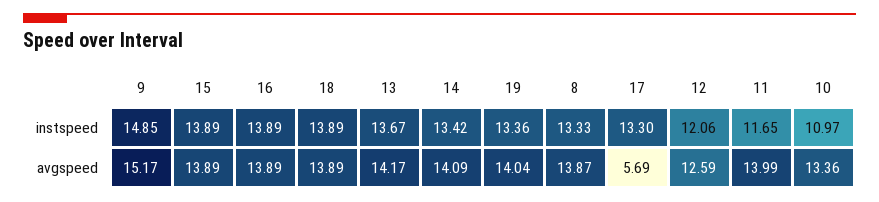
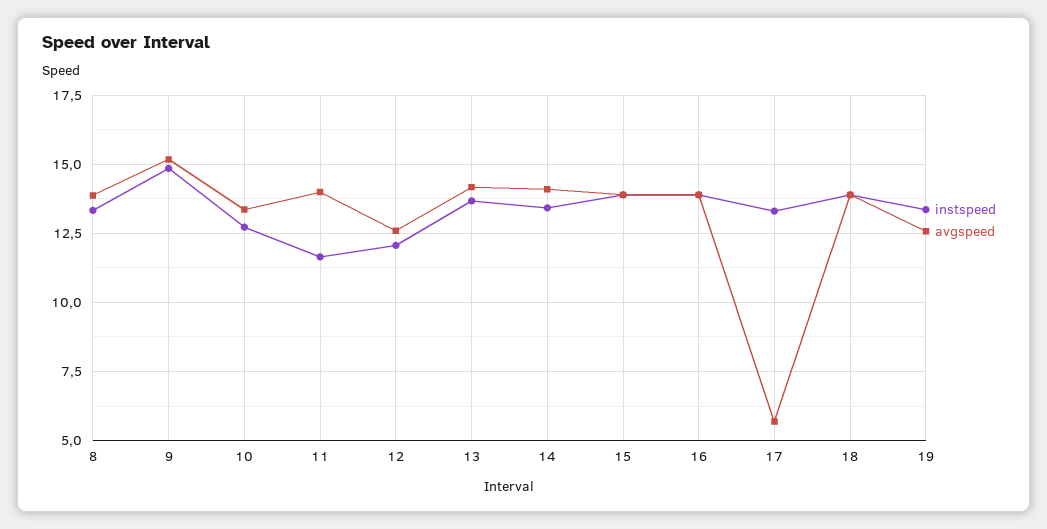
instspeed, 10: 10.97 -> 12.75
avgspeed, 19: 14.04 -> 12.5

